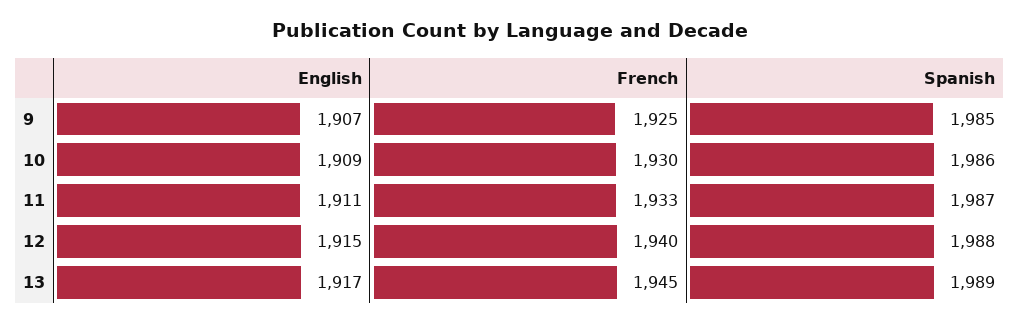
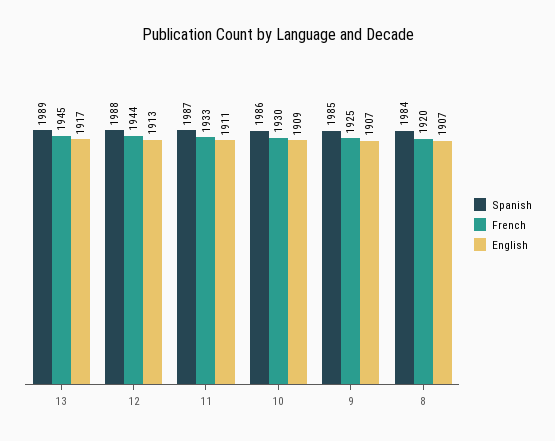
English, 12: 1915 -> 1913
French, 12: 1940 -> 1944
Spanish, 8: none -> 1984
French, 8: none -> 1920
English, 8: none -> 1907

